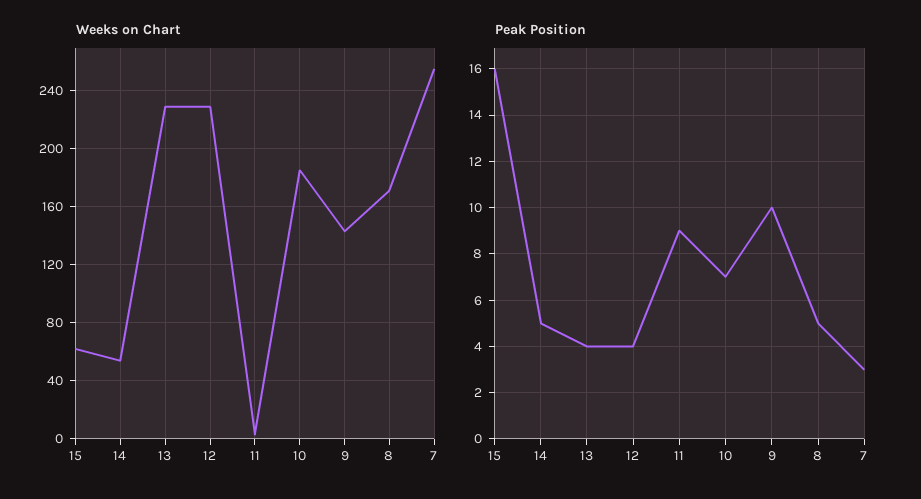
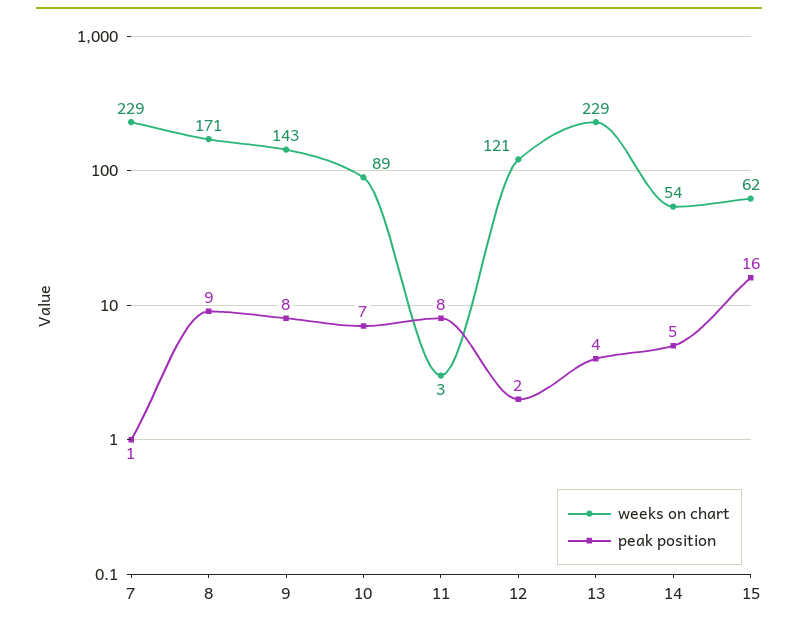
Weeks on Chart, 12: 230 -> 121
Weeks on Chart, 10: 185 -> 89
Weeks on Chart, 7: 255 -> 229
Peak Position, 12: 4 -> 2
Peak Position, 11: 9 -> 8
Peak Position, 9: 10 -> 8
Peak Position, 8: 5 -> 9
Peak Position, 7: 3 -> 1

